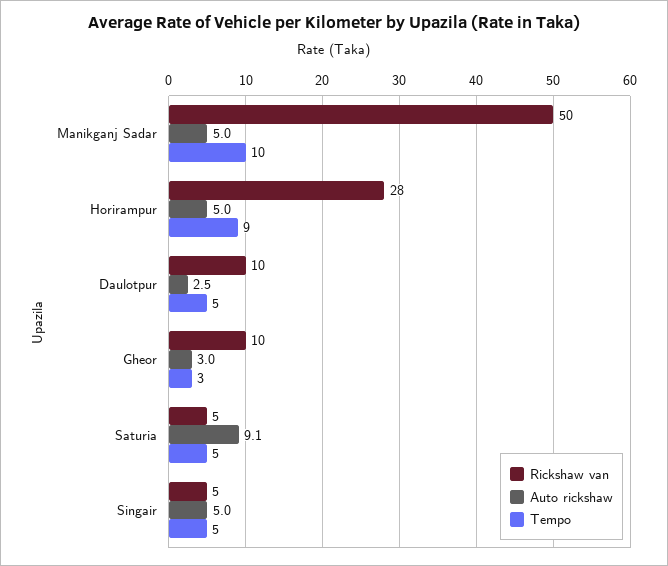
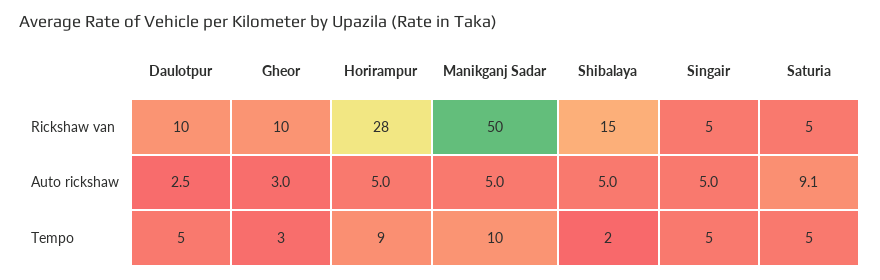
Rickshaw van, Shibalaya: none -> 15
Auto rickshaw, Shibalaya: none -> 5
Tempo, Shibalaya: none -> 2

